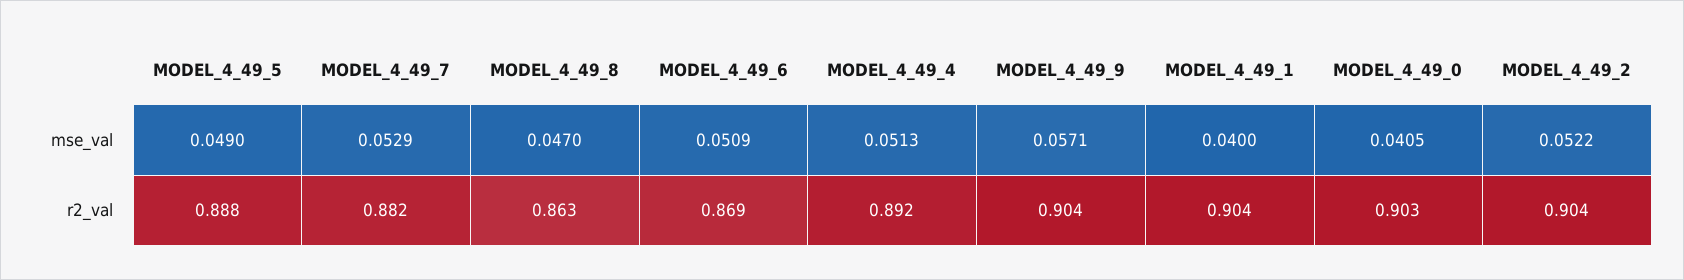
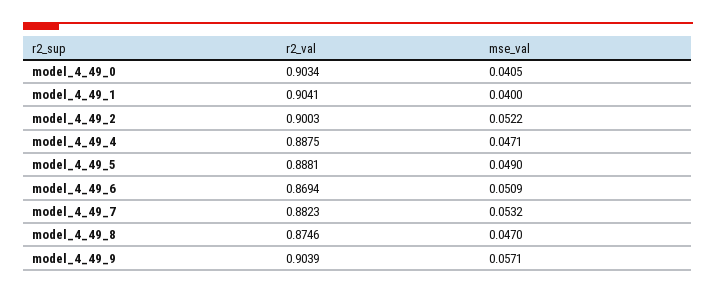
MODEL_4_49_7, mse_val: 0.0529 -> 0.0532
MODEL_4_49_4, mse_val: 0.0513 -> 0.0471
MODEL_4_49_8, r2_val: 0.863 -> 0.8746
MODEL_4_49_4, r2_val: 0.892 -> 0.8875
MODEL_4_49_2, r2_val: 0.904 -> 0.9003

